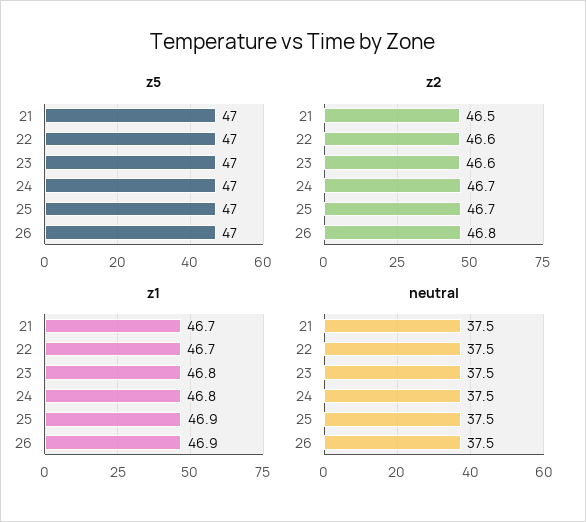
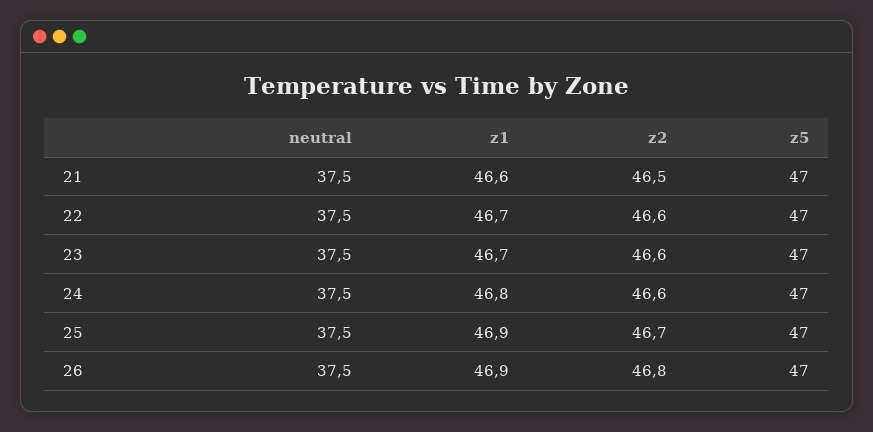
z2, 24: 46.7 -> 46.6
z1, 21: 46.7 -> 46.6
z1, 23: 46.8 -> 46.7

